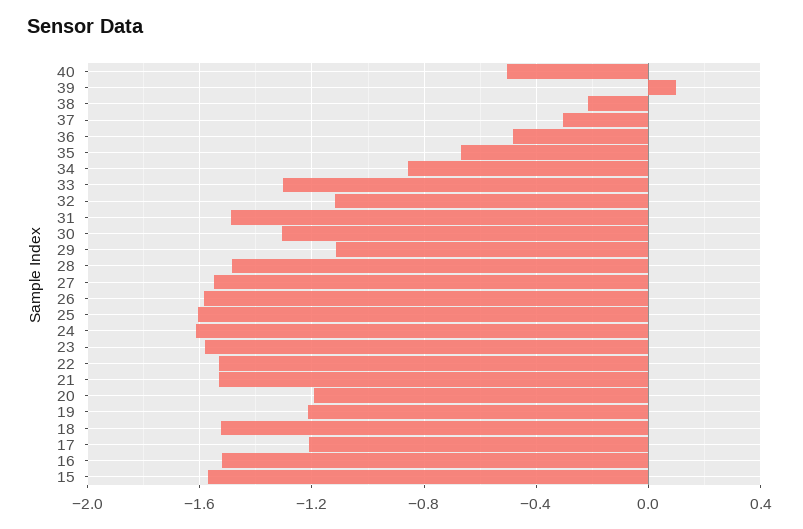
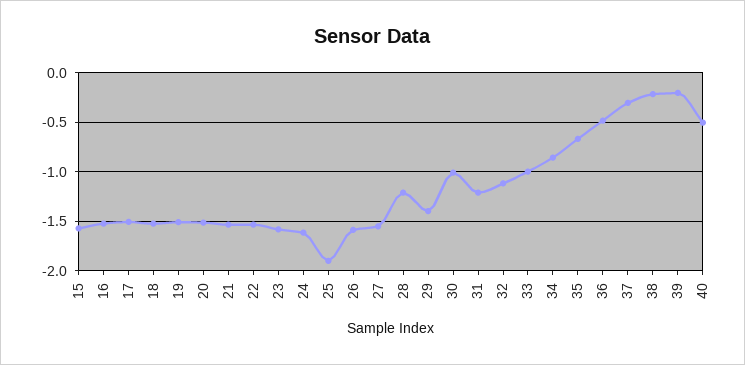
39: 0.1 -> -0.2
33: -1.3 -> -1
31: -1.5 -> -1.2
30: -1.3 -> -1
29: -1.1 -> -1.4
28: -1.5 -> -1.2
25: -1.6 -> -1.9
20: -1.2 -> -1.5
19: -1.2 -> -1.5
17: -1.2 -> -1.5

